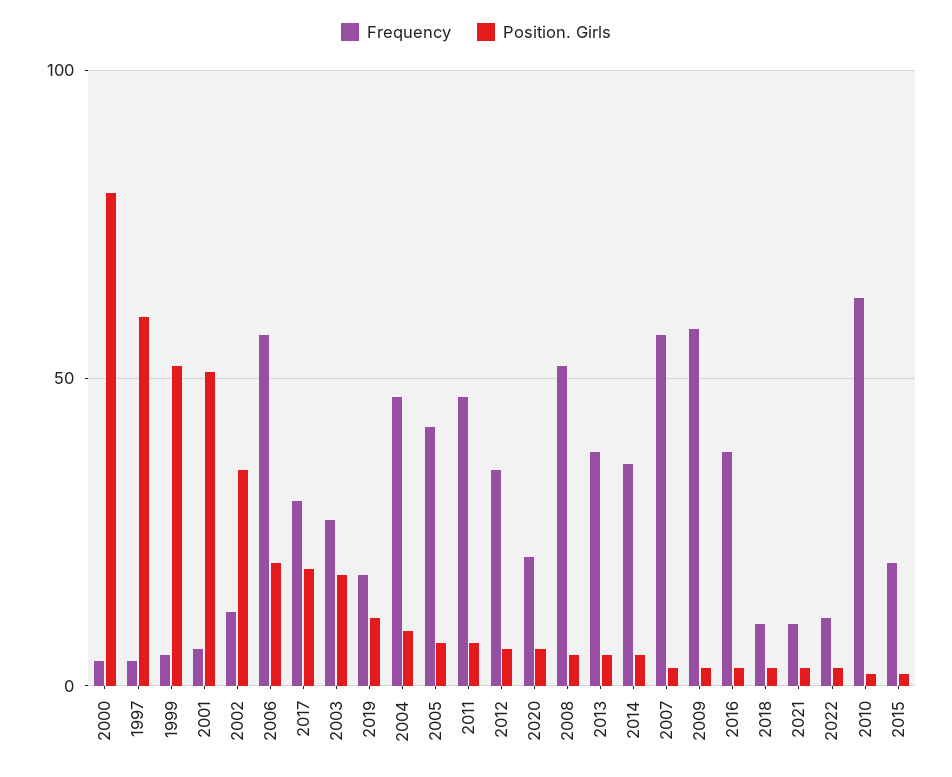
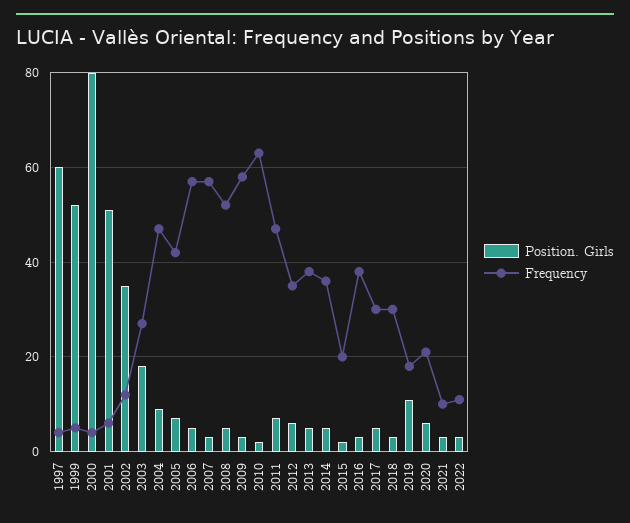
Position. Girls, 2006: 20 -> 5
Position. Girls, 2017: 20 -> 5
Frequency, 2018: 10 -> 30

